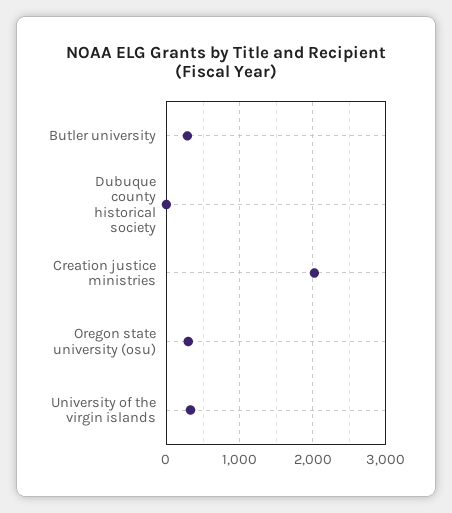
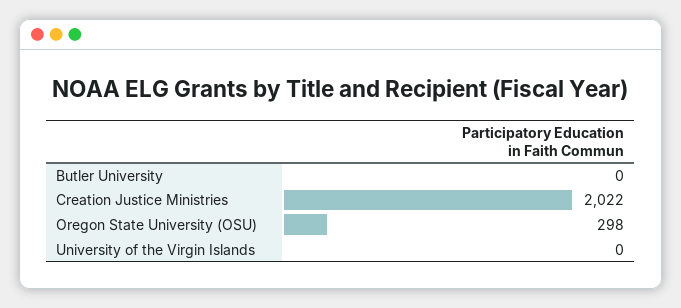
Butler university: 300 -> 0
Dubuque county historical society: 0 -> none
University of the virgin islands: 300 -> 0

